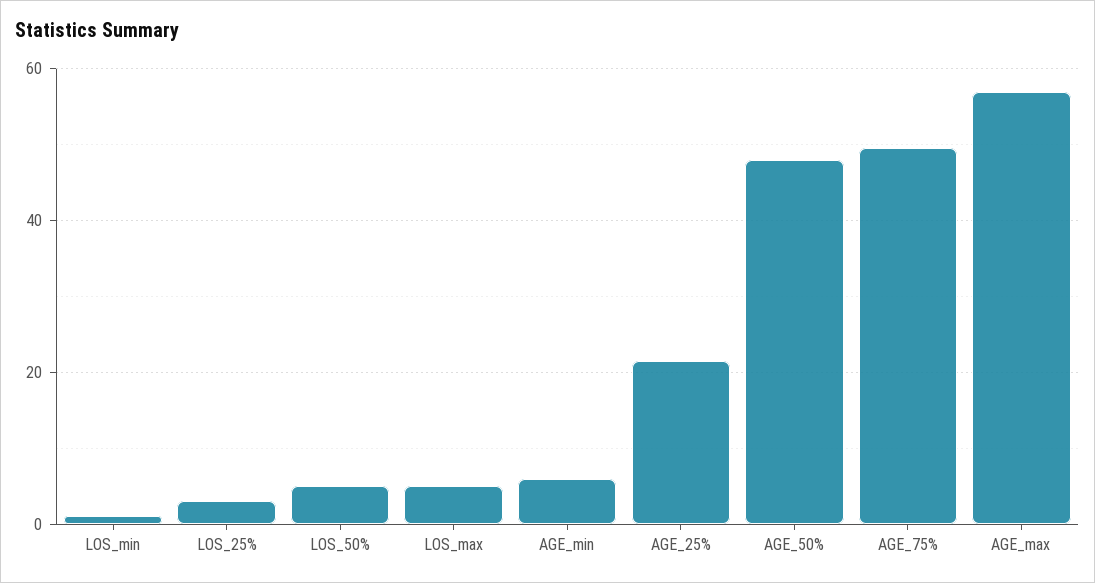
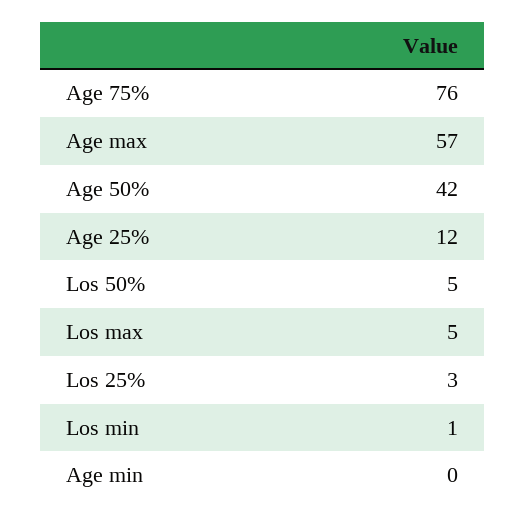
AGE_min: 6 -> 0
AGE_25%: 22 -> 12
AGE_50%: 48 -> 42
AGE_75%: 50 -> 76

